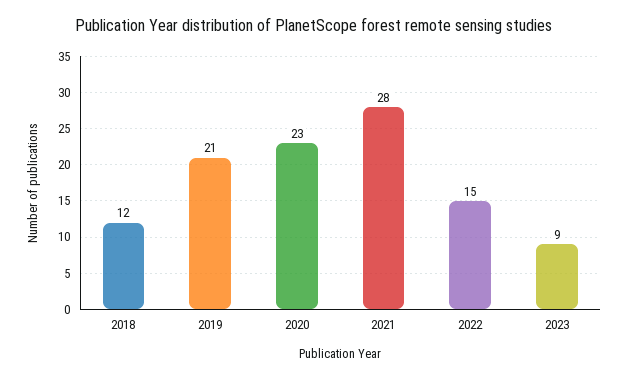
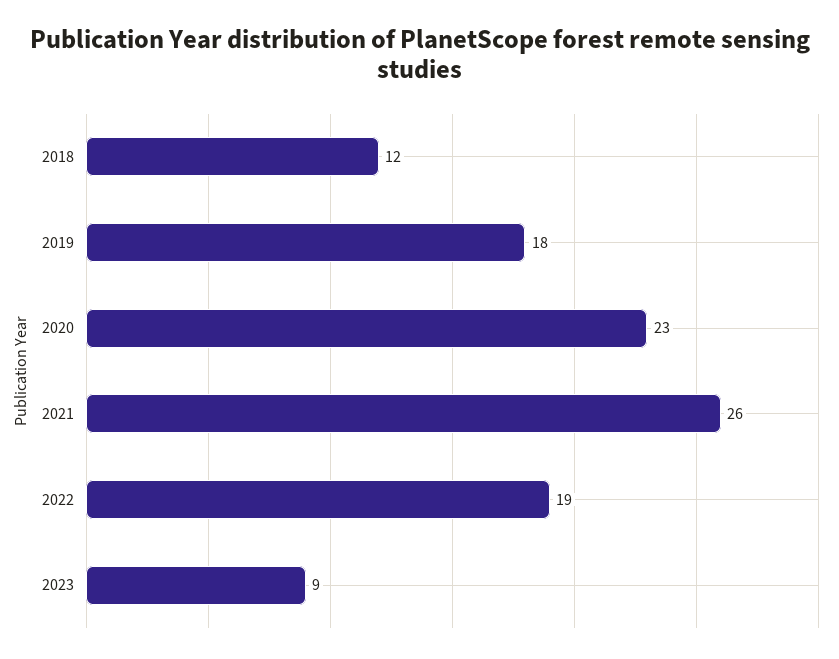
2019: 21 -> 18
2021: 28 -> 26
2022: 15 -> 19

